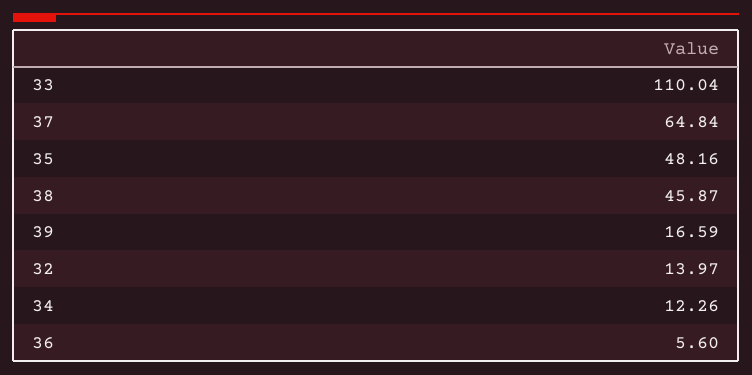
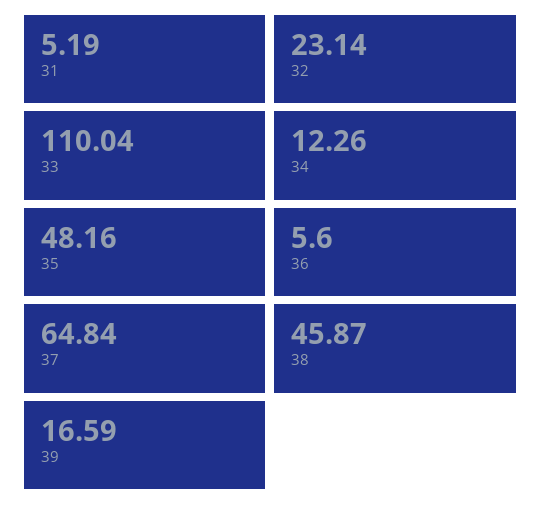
32: 13.97 -> 23.14
31: none -> 5.19

